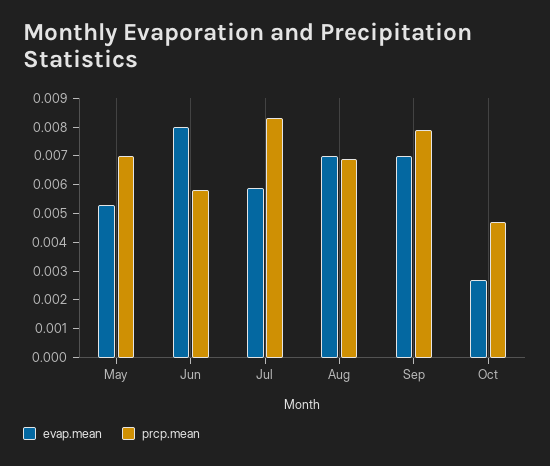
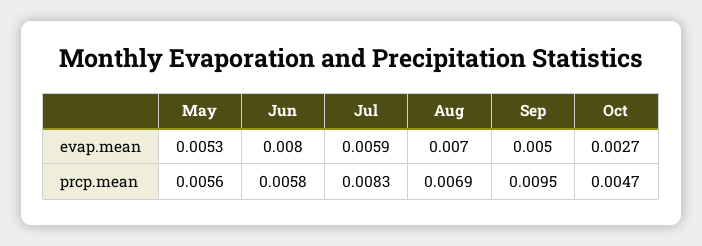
prcp.mean, May: 0.007 -> 0.0056
evap.mean, Sep: 0.007 -> 0.005
prcp.mean, Sep: 0.008 -> 0.0095

